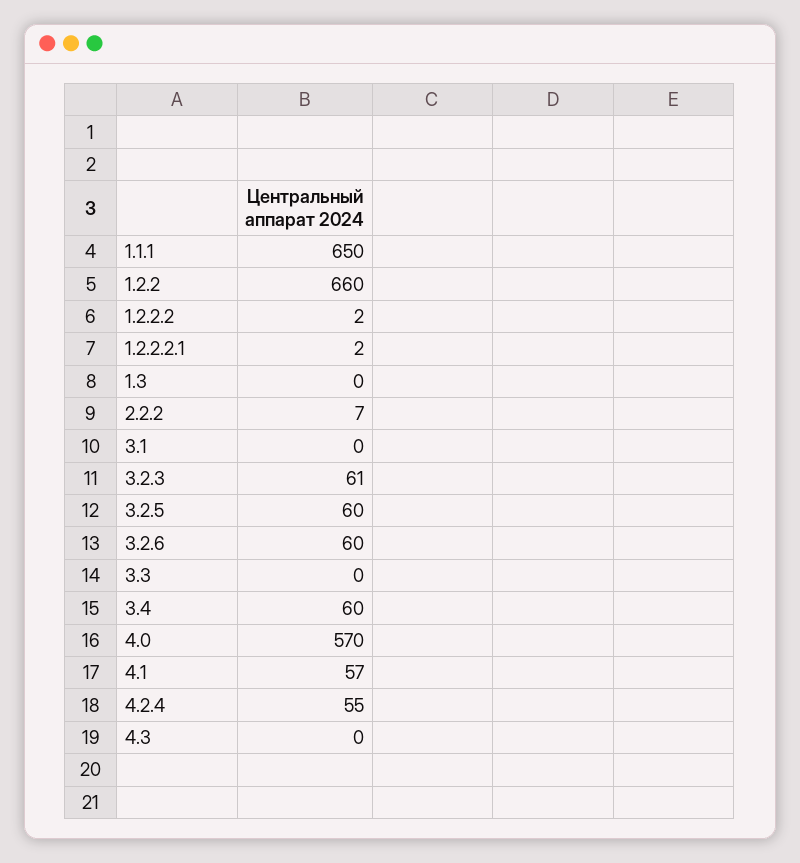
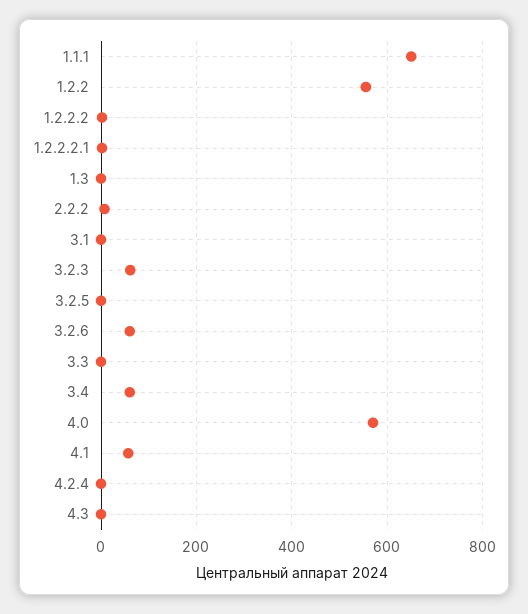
1.2.2: 660 -> 560
3.2.5: 60 -> 0
4.2.4: 55 -> 0

